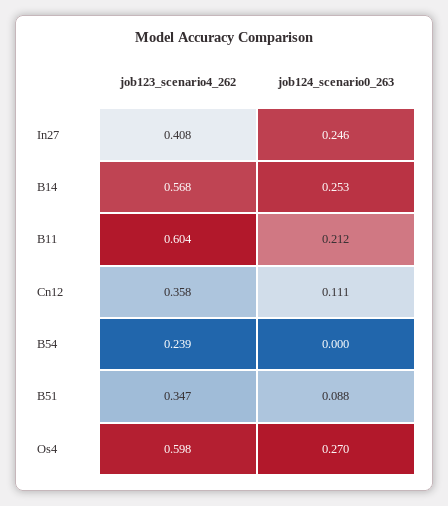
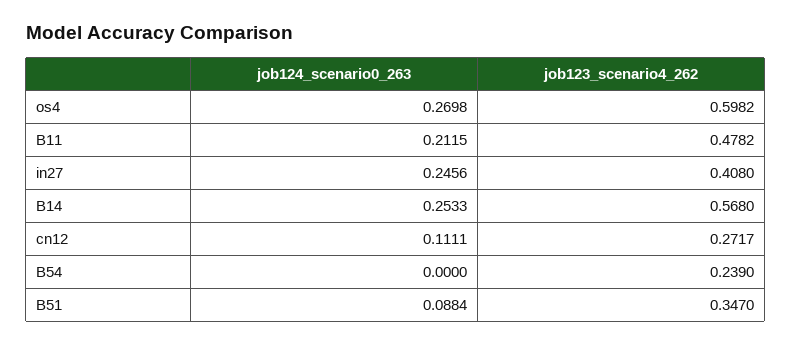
job123_scenario4_262, B11: 0.604 -> 0.4782
job123_scenario4_262, Cn12: 0.358 -> 0.2717

